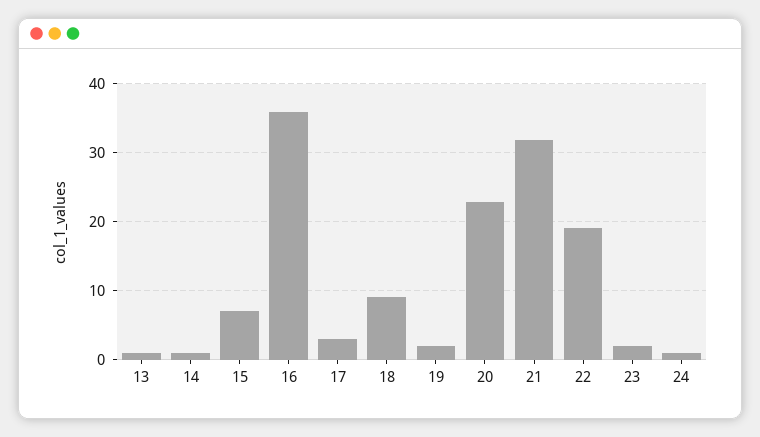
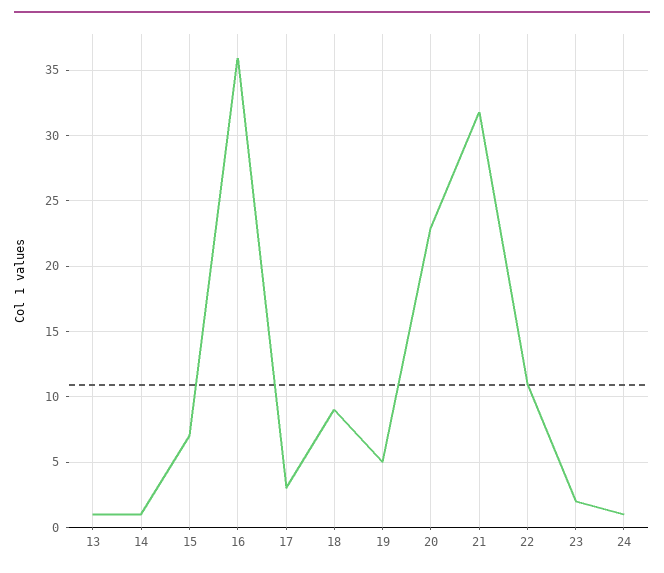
19: 2 -> 5
22: 19 -> 11

